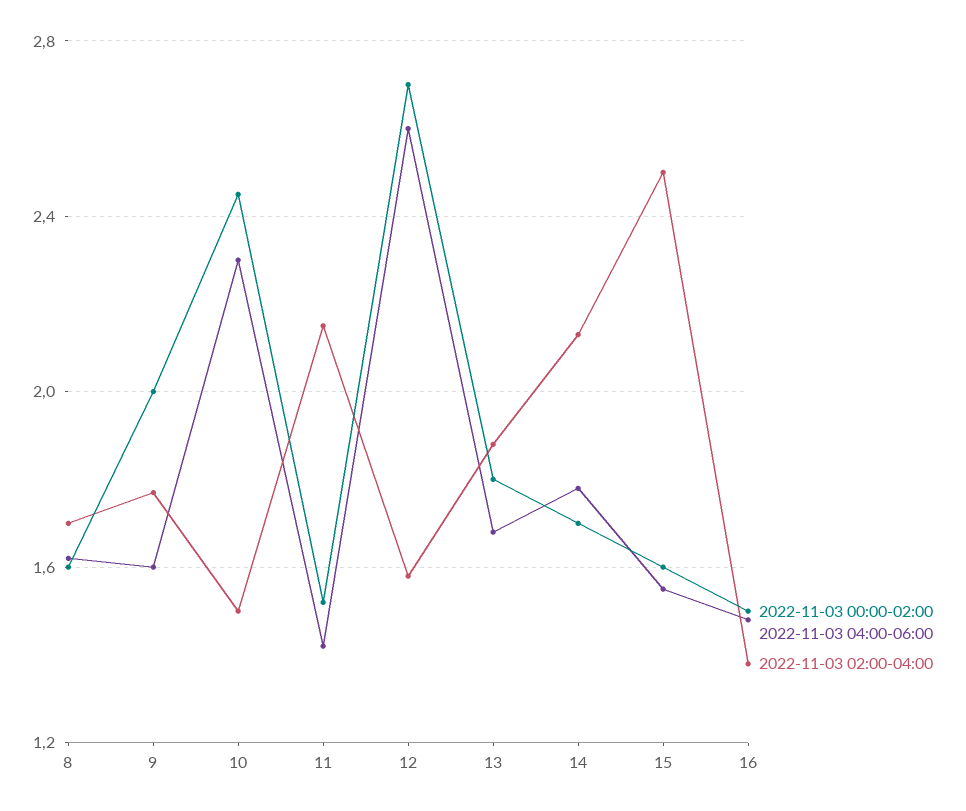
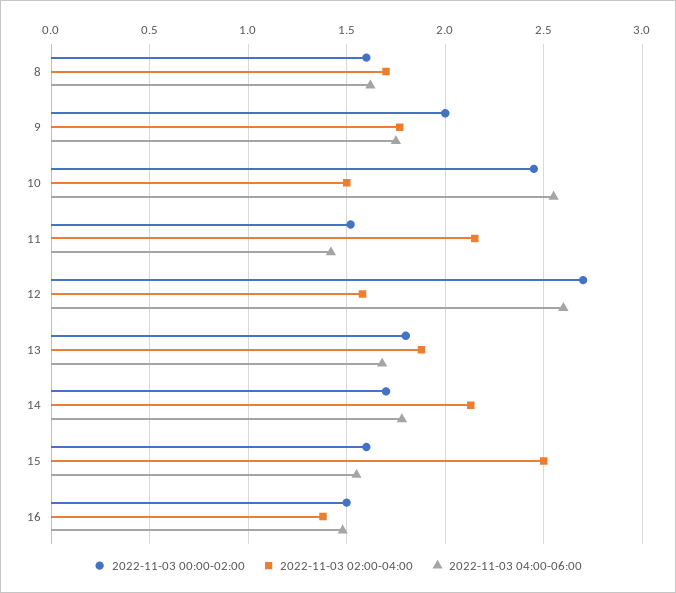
2022-11-03 04:00-06:00, 9: 1.6 -> 1.75
2022-11-03 04:00-06:00, 10: 2.3 -> 2.55

